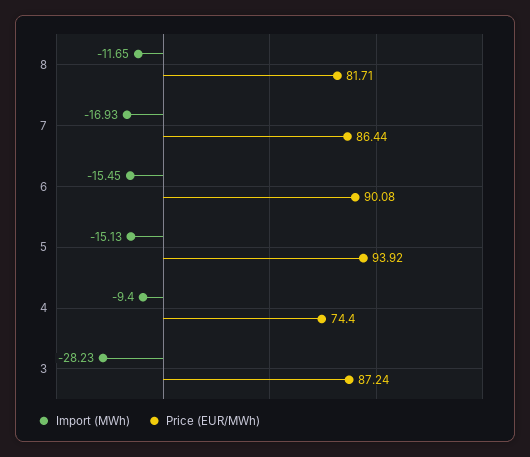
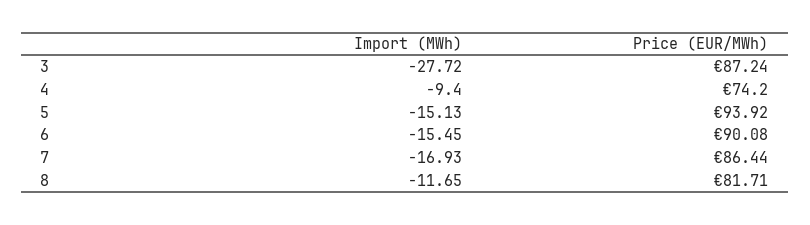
Price (EUR/MWh), 4: 74.4 -> 74.2
Import (MWh), 3: -28.23 -> -27.72

